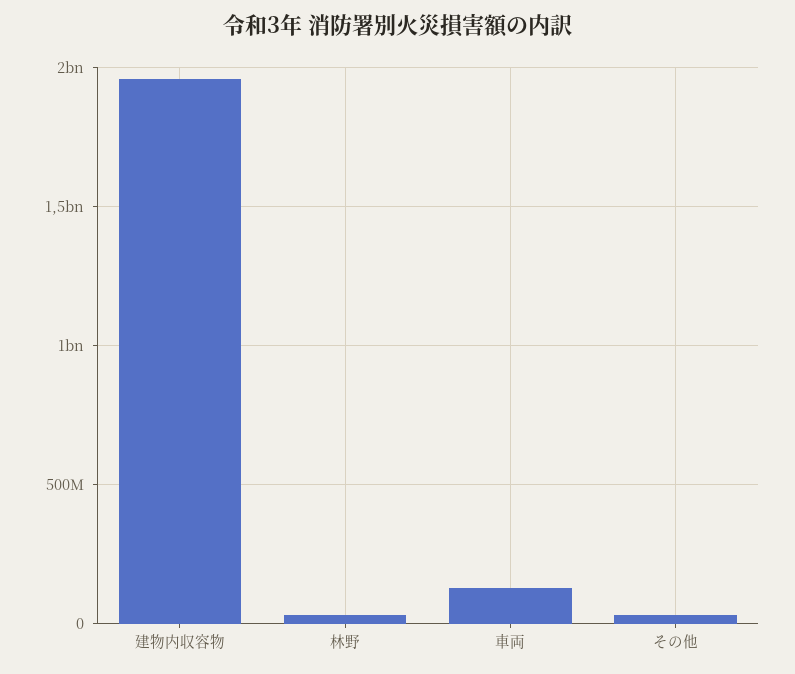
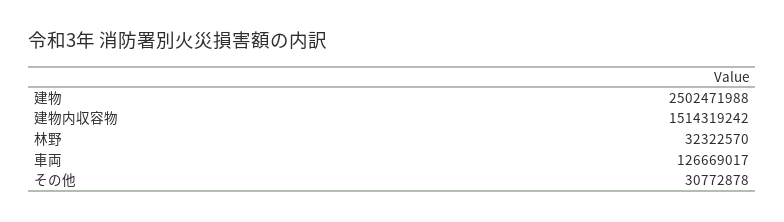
建物内収容物: 1950000000 -> 1514319242
建物: none -> 2502471988

